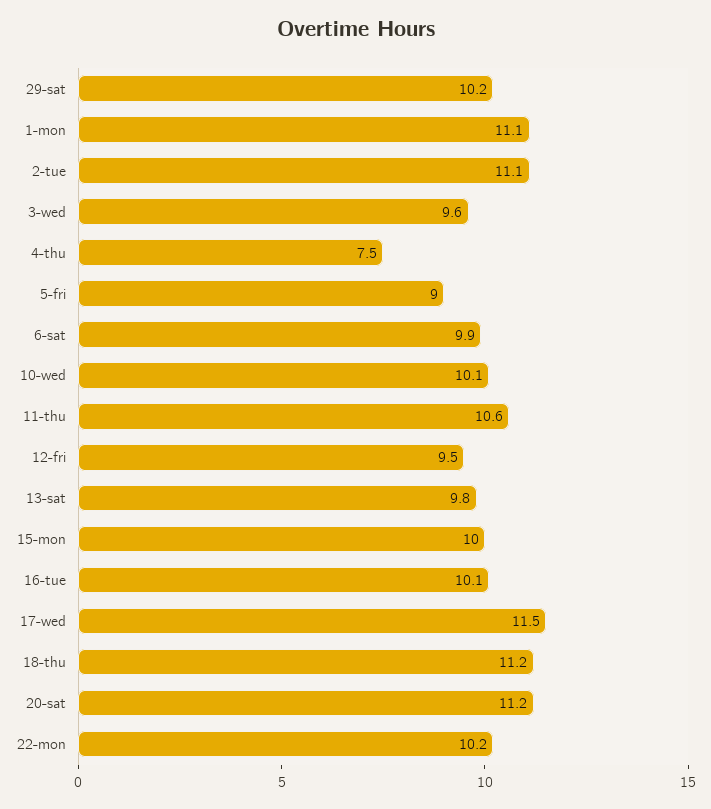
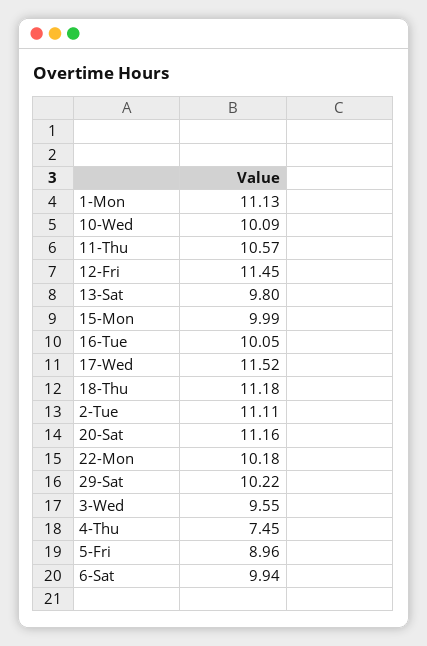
12-fri: 9.5 -> 11.45

